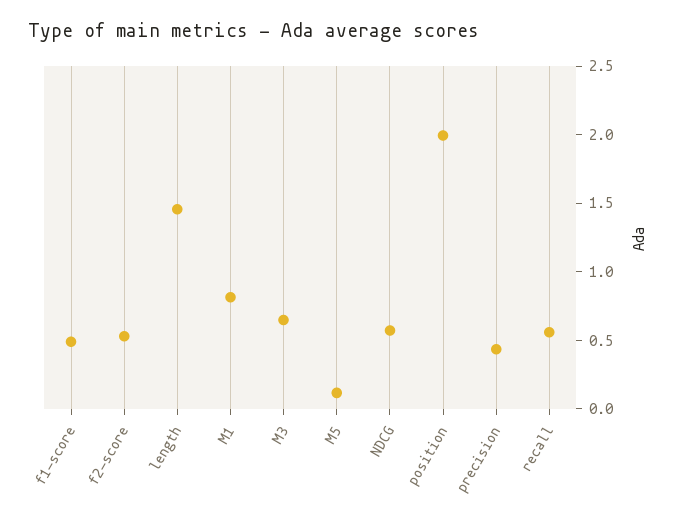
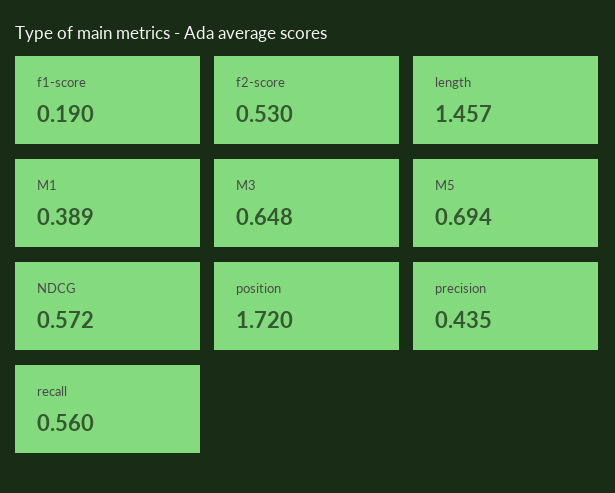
f1-score: 0.5 -> 0.19
M1: 0.8 -> 0.389
M5: 0.1 -> 0.694
position: 2 -> 1.72

